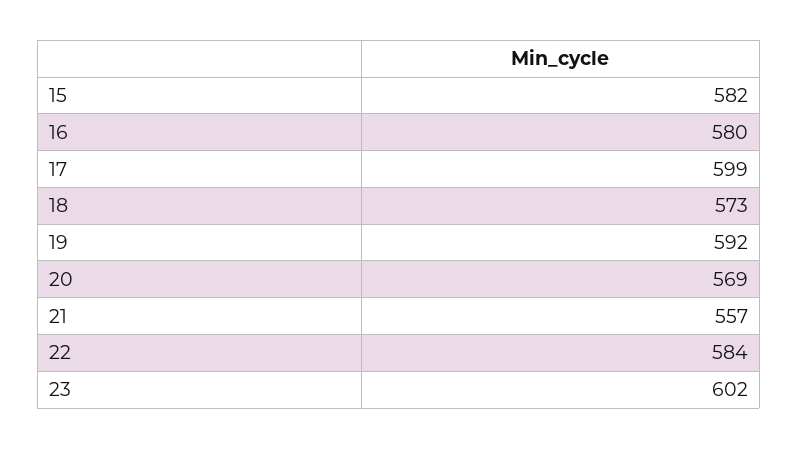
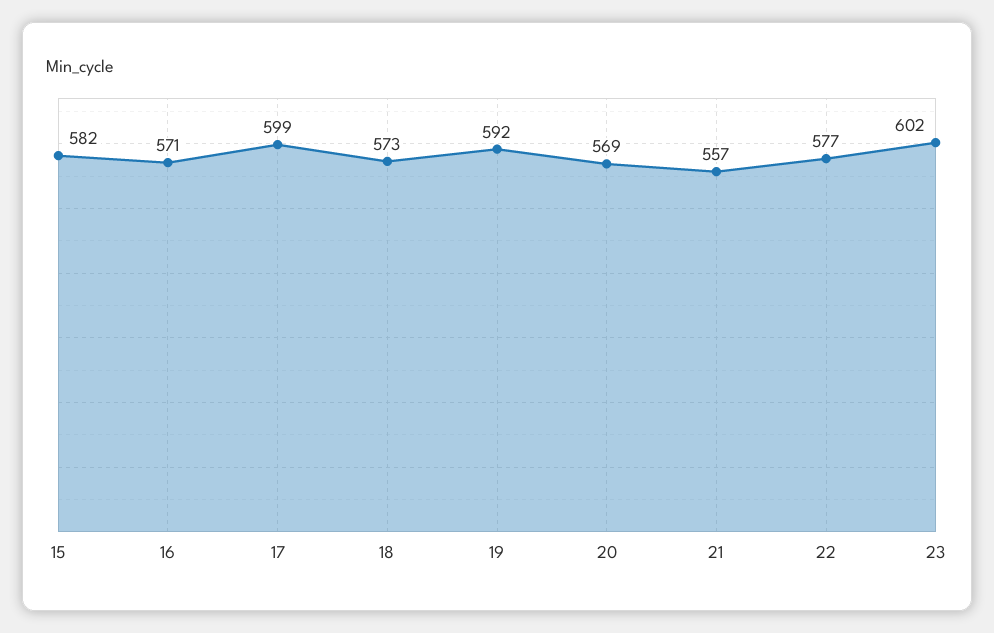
16: 580 -> 571
22: 584 -> 577

